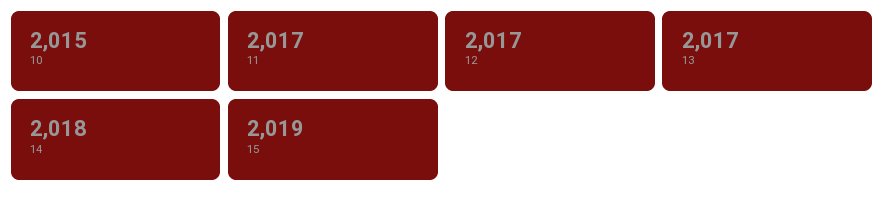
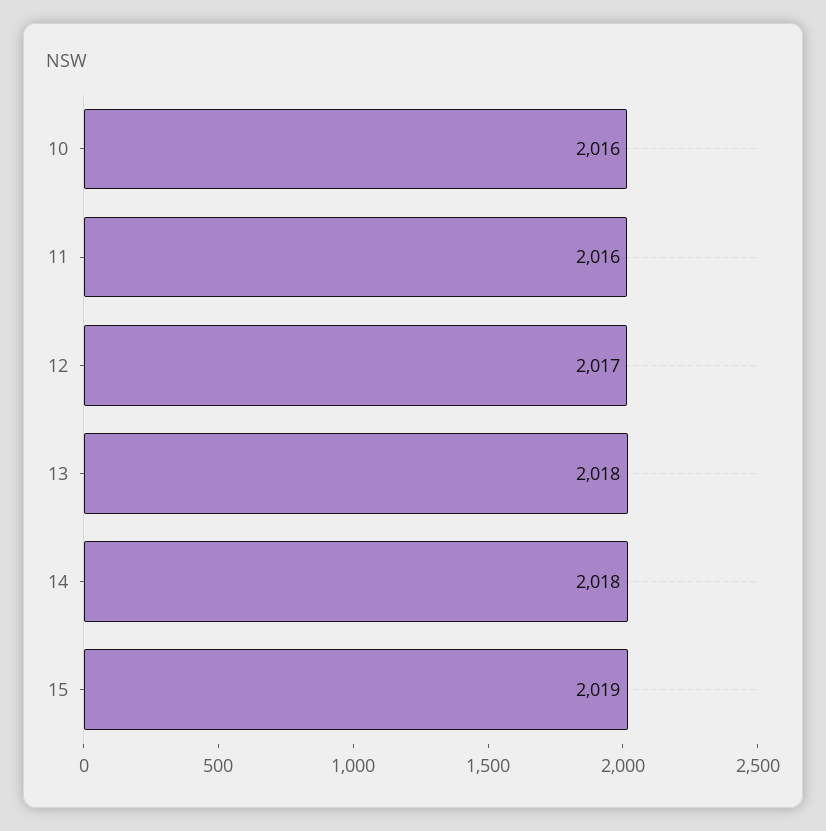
10: 2015 -> 2016
11: 2017 -> 2016
13: 2017 -> 2018

